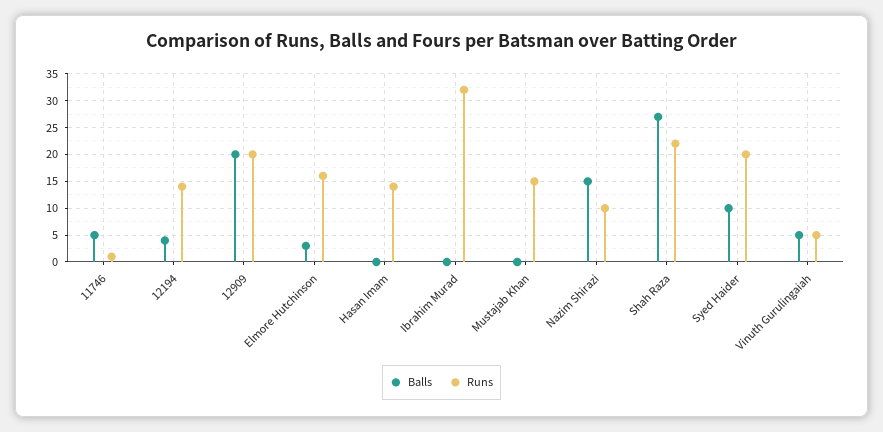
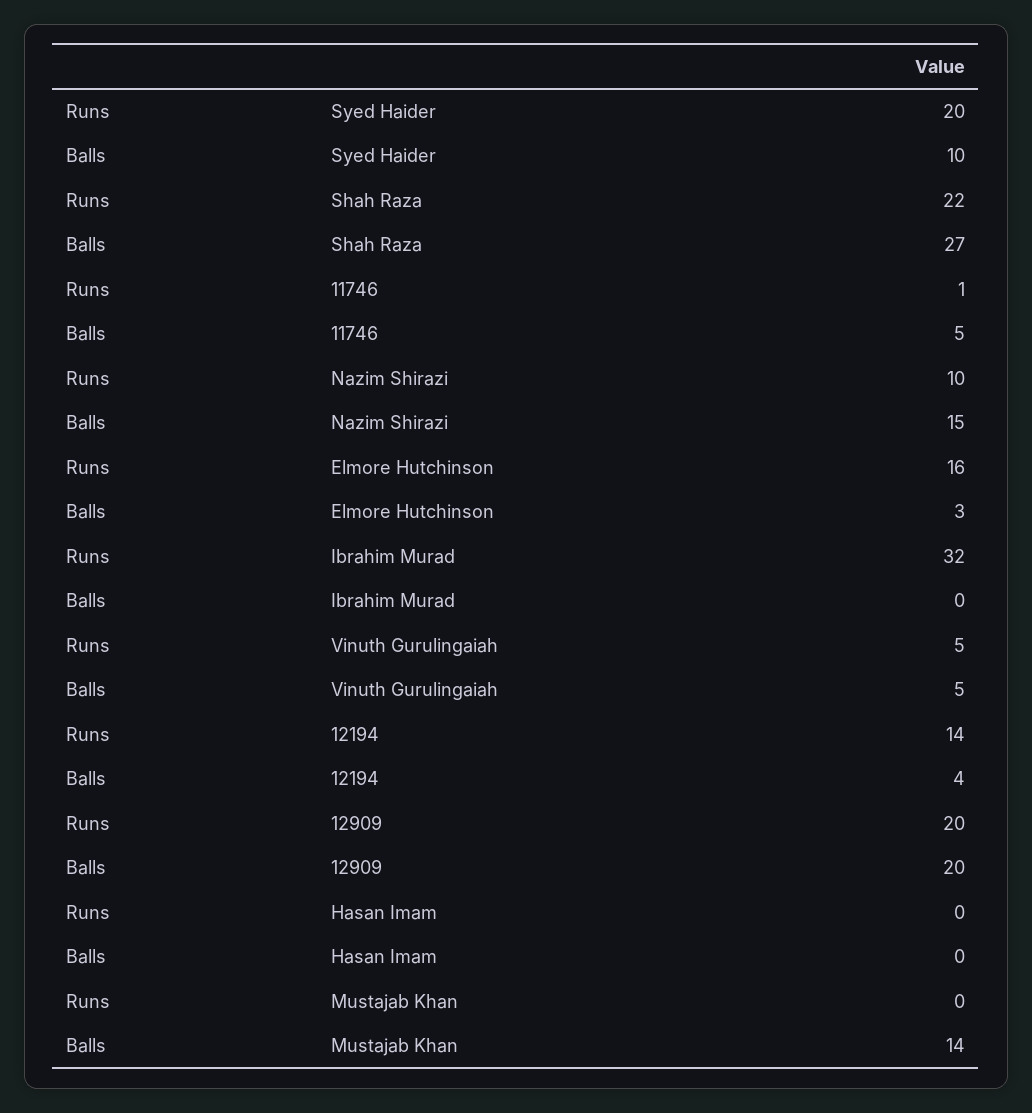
Runs, Hasan Imam: 15 -> 0
Balls, Mustajab Khan: 0 -> 14
Runs, Mustajab Khan: 15 -> 0

